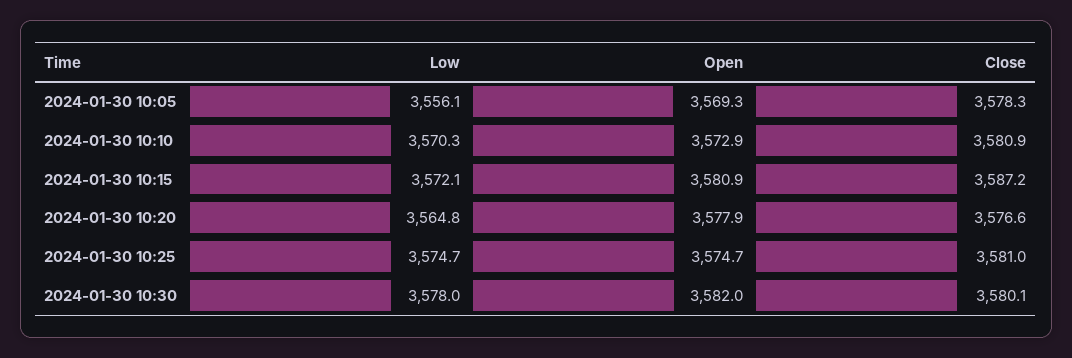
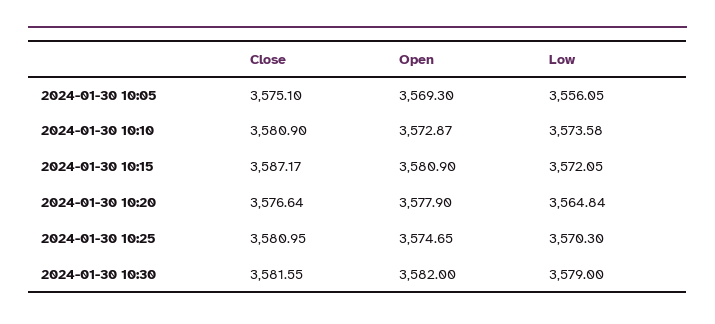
Close, 2024-01-30 10:05: 3578.3 -> 3575.1
Low, 2024-01-30 10:10: 3570.3 -> 3573.58
Low, 2024-01-30 10:25: 3574.7 -> 3570.3
Low, 2024-01-30 10:30: 3578 -> 3579
Close, 2024-01-30 10:30: 3580.1 -> 3581.55

